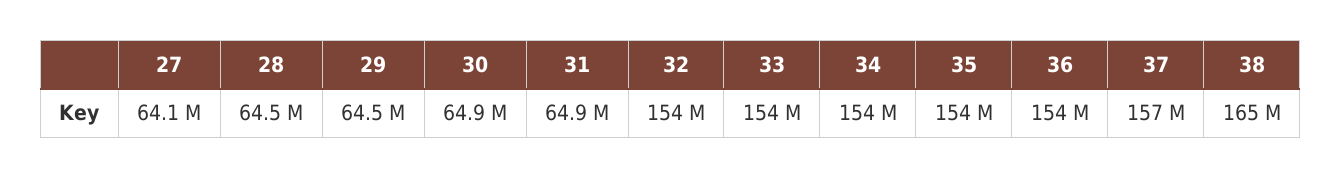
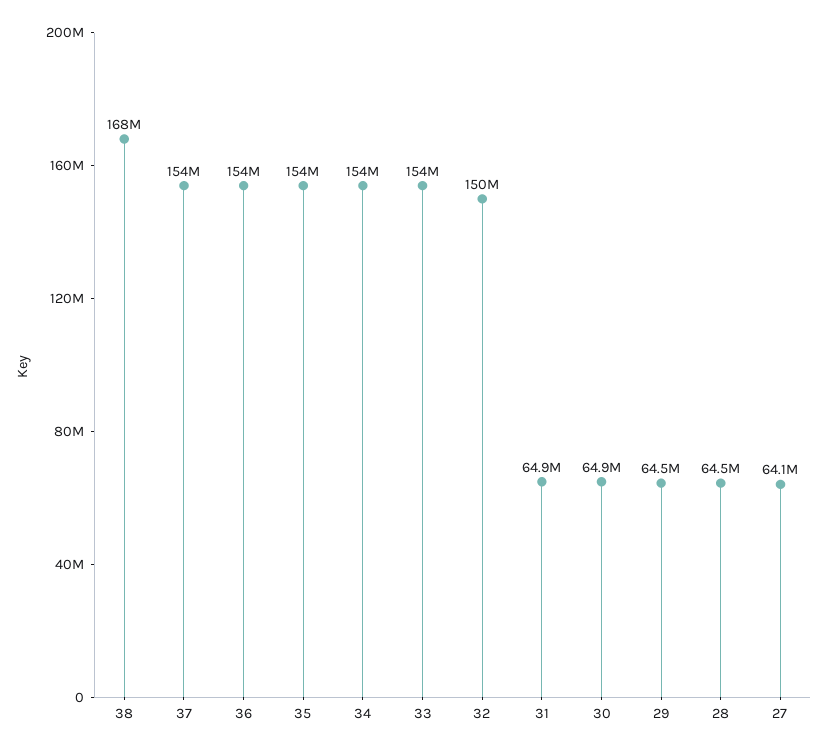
32: 154000000 -> 150000000
37: 157000000 -> 154000000
38: 165000000 -> 168000000

